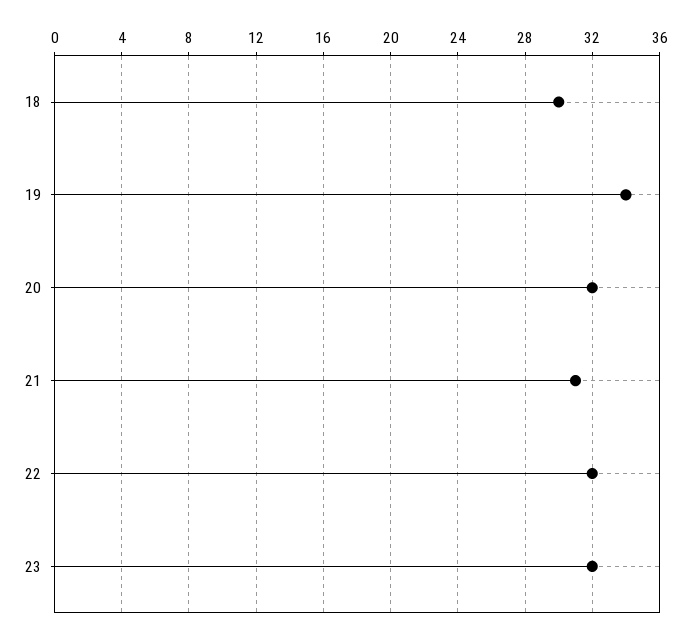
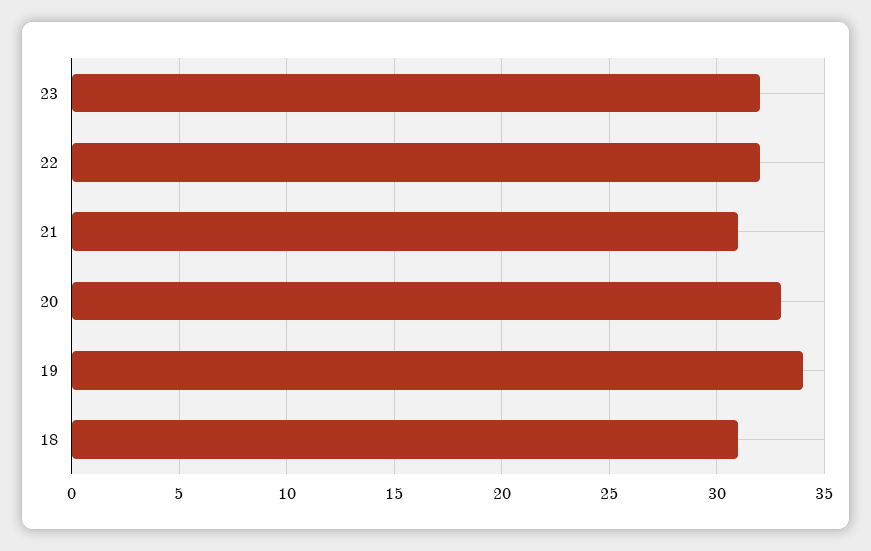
18: 30 -> 31
20: 32 -> 33

